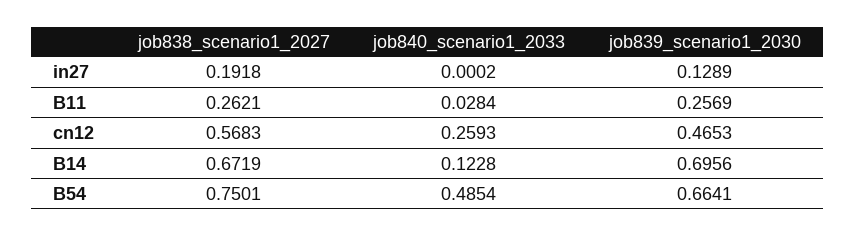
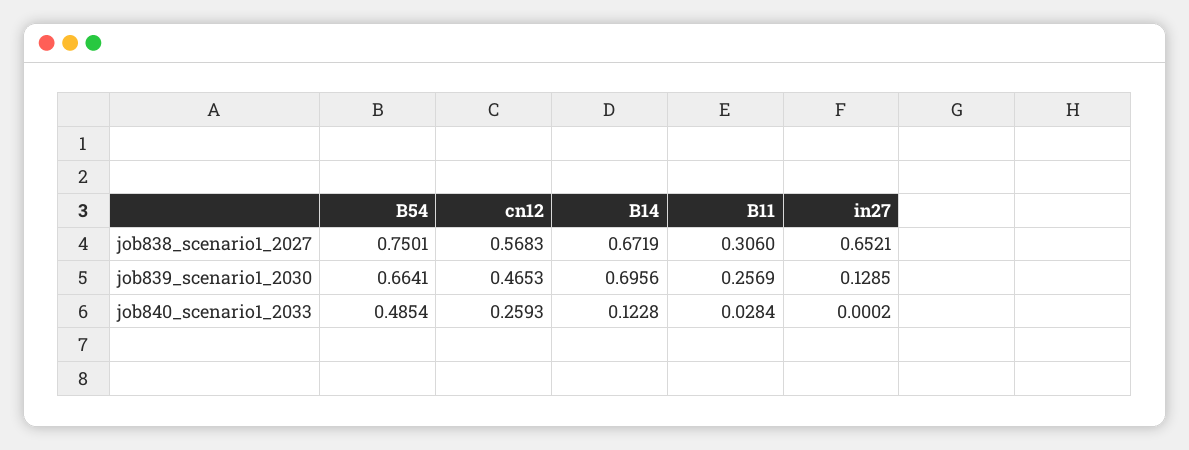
job838_scenario1_2027, in27: 0.1918 -> 0.6521
job839_scenario1_2030, in27: 0.1289 -> 0.1285
job838_scenario1_2027, B11: 0.2621 -> 0.306

